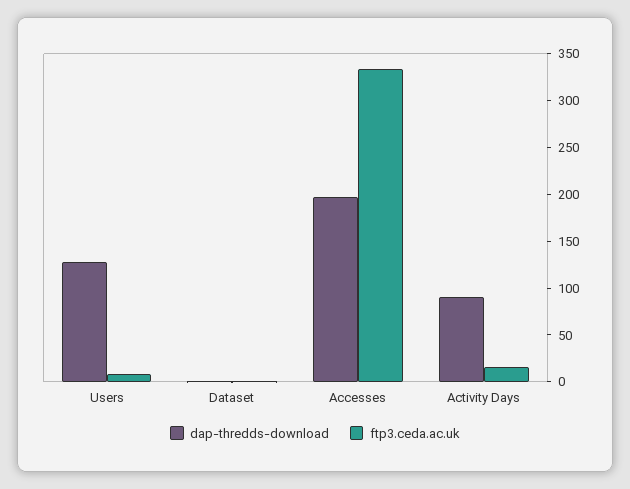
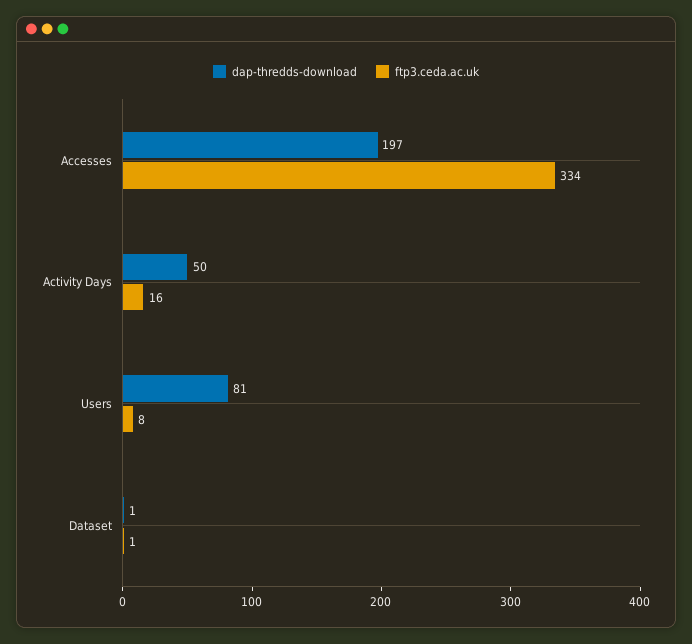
dap-thredds-download, Users: 130 -> 81
dap-thredds-download, Activity Days: 90 -> 50

